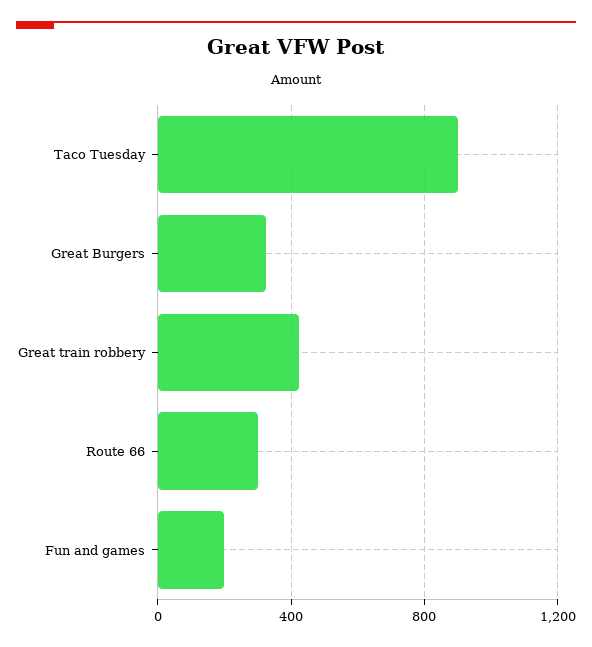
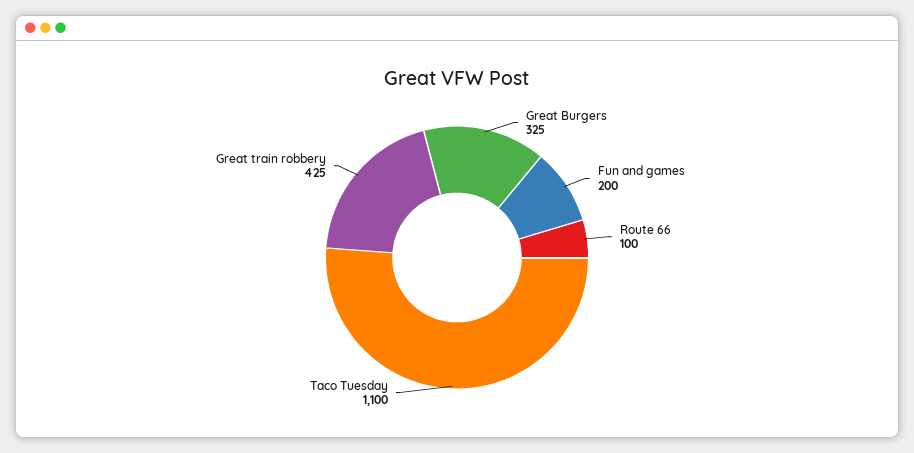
Taco Tuesday: 900 -> 1100
Route 66: 300 -> 100

